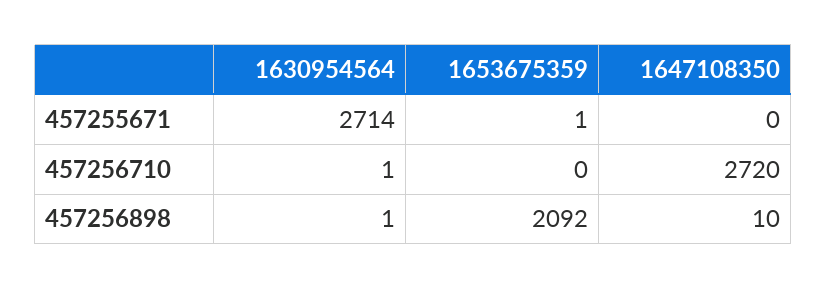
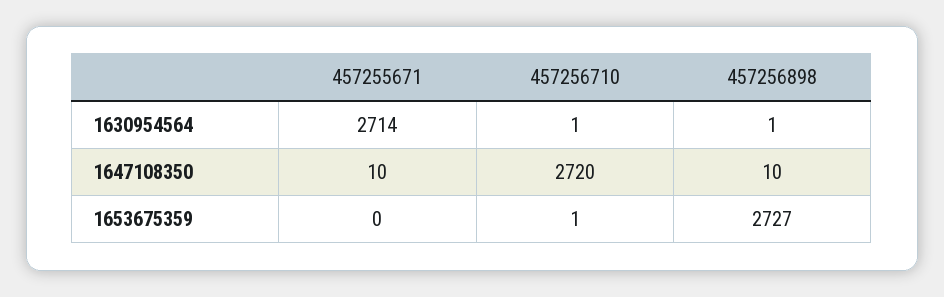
1653675359, 457255671: 1 -> 0
1647108350, 457255671: 0 -> 10
1653675359, 457256710: 0 -> 1
1653675359, 457256898: 2092 -> 2727

